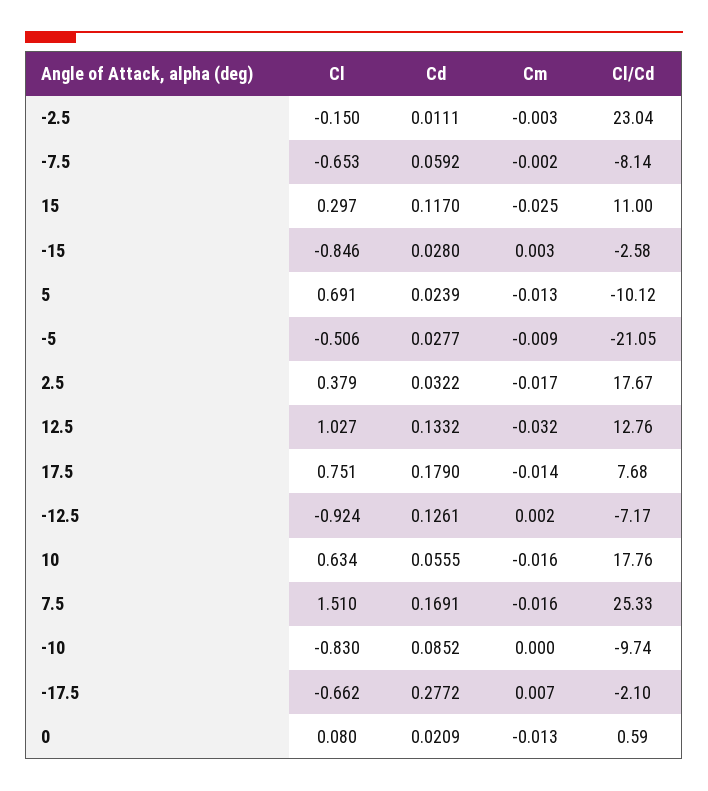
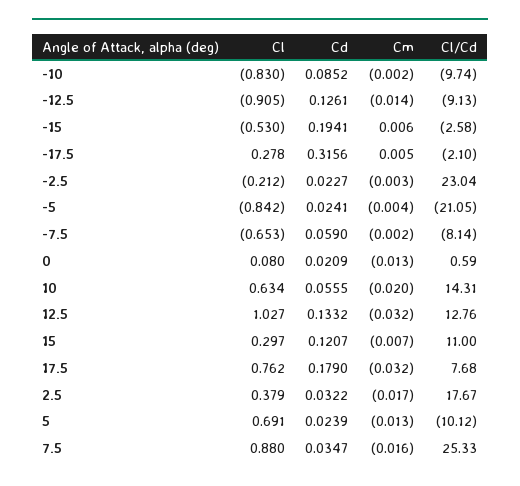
Cl, -2.5: -0.15 -> -0.212
Cd, -2.5: 0.0111 -> 0.0227
Cd, -7.5: 0.0592 -> 0.059
Cd, 15: 0.117 -> 0.1207
Cm, 15: -0.025 -> -0.007
Cl, -15: -0.846 -> -0.53
Cd, -15: 0.028 -> 0.1941
Cm, -15: 0.003 -> 0.006
Cl, -5: -0.506 -> -0.842
Cd, -5: 0.0277 -> 0.0241
Cm, -5: -0.009 -> -0.004
Cl, 17.5: 0.751 -> 0.762
Cm, 17.5: -0.014 -> -0.032
Cl, -12.5: -0.924 -> -0.905
Cm, -12.5: 0.002 -> -0.014
Cl/Cd, -12.5: -7.17 -> -9.13
Cm, 10: -0.016 -> -0.02
Cl/Cd, 10: 17.76 -> 14.31
Cl, 7.5: 1.51 -> 0.88
Cd, 7.5: 0.1691 -> 0.0347
Cm, -10: 0 -> -0.002
Cl, -17.5: -0.662 -> 0.278
Cd, -17.5: 0.2772 -> 0.3156
Cm, -17.5: 0.007 -> 0.005

